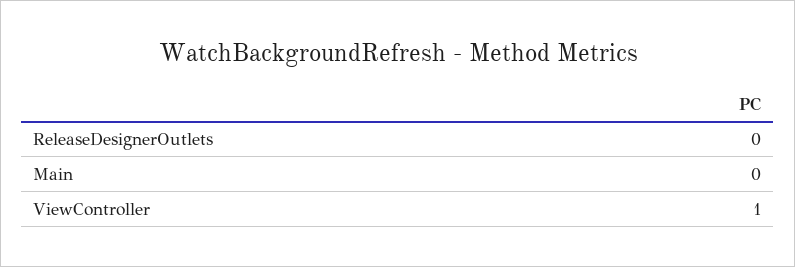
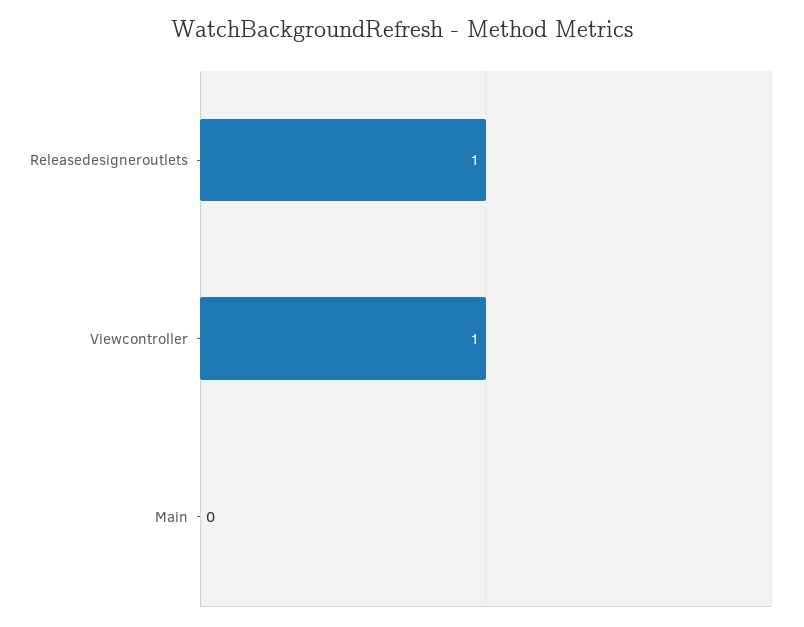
ReleaseDesignerOutlets: 0 -> 1

